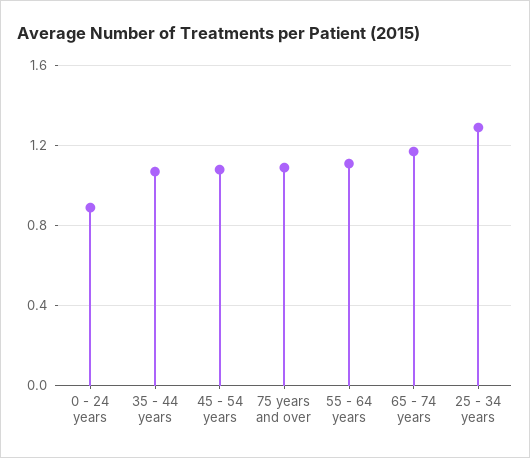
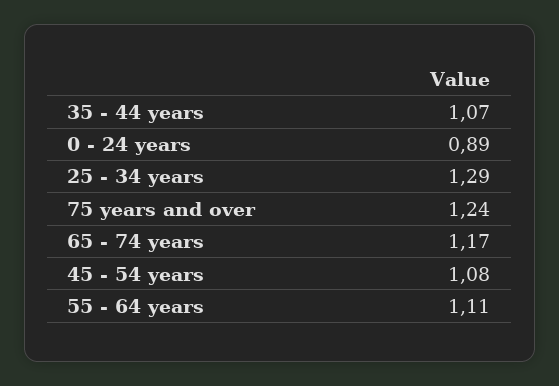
75 years and over: 1.1 -> 1.24

